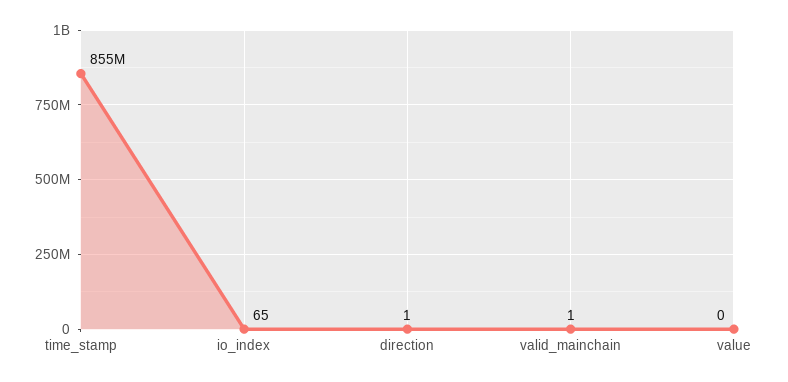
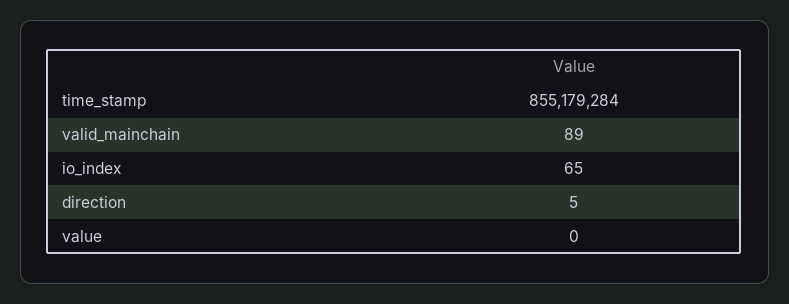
direction: 1 -> 5
valid_mainchain: 1 -> 89

